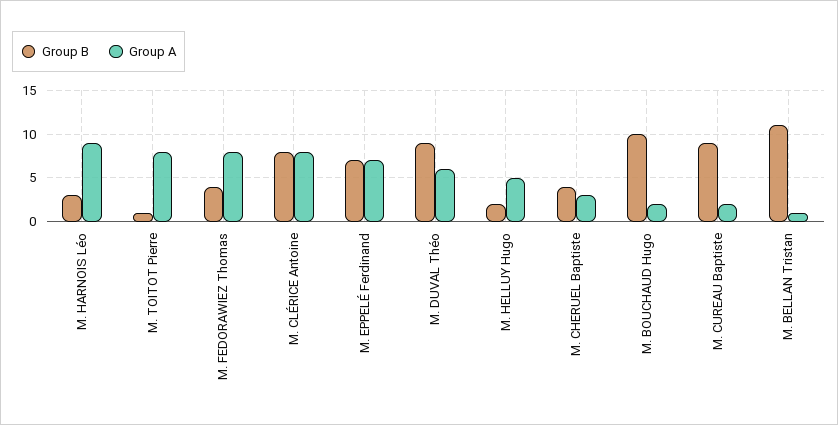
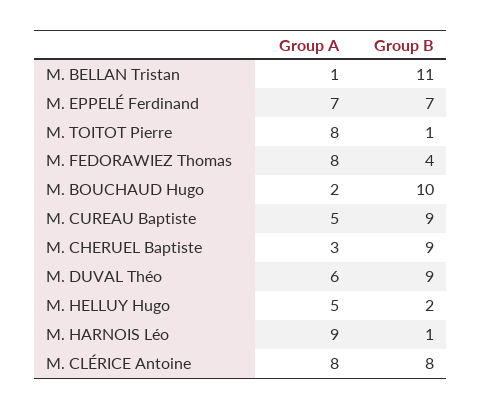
Group B, M. HARNOIS Léo: 3 -> 1
Group B, M. CHERUEL Baptiste: 4 -> 9
Group A, M. CUREAU Baptiste: 2 -> 5

